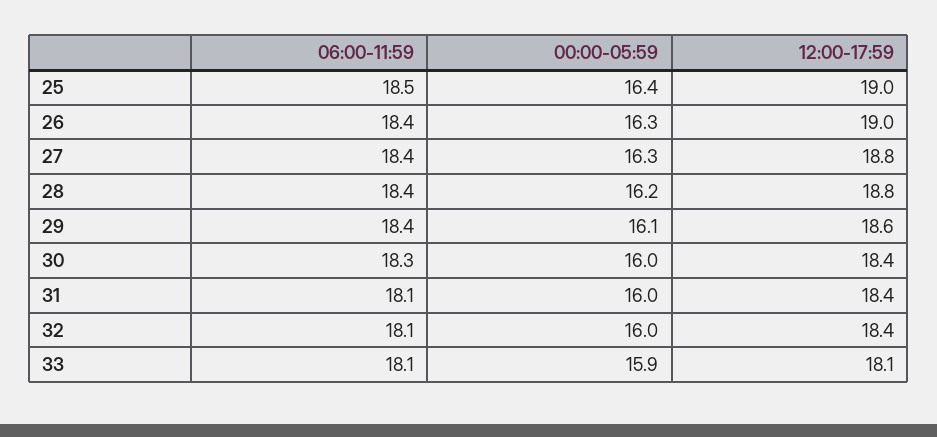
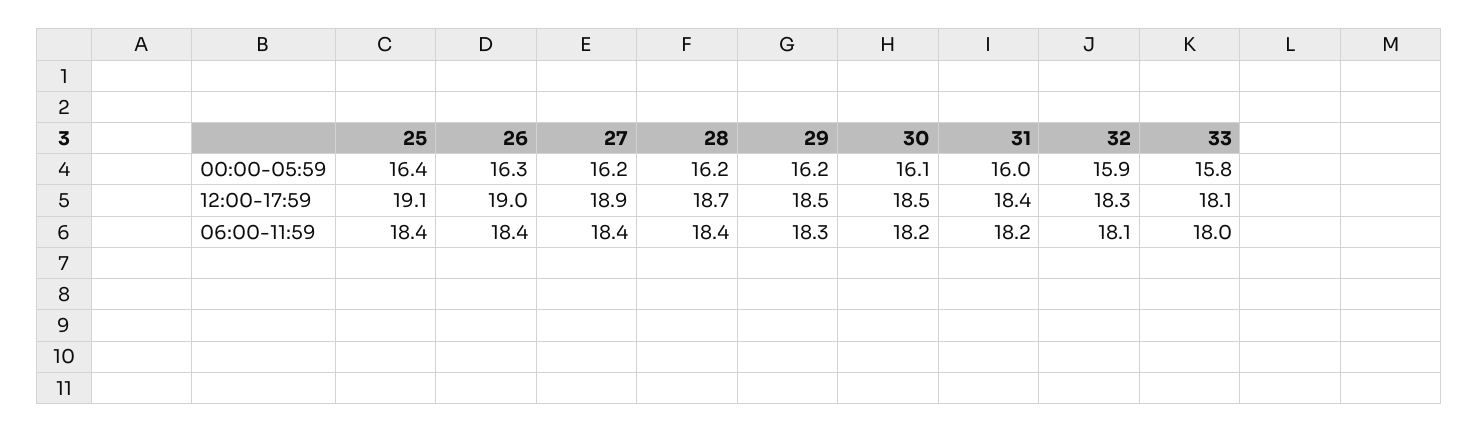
06:00-11:59, 25: 18.5 -> 18.4
12:00-17:59, 25: 19 -> 19.1
00:00-05:59, 27: 16.3 -> 16.2
12:00-17:59, 27: 18.8 -> 18.9
12:00-17:59, 28: 18.8 -> 18.7
06:00-11:59, 29: 18.4 -> 18.3
00:00-05:59, 29: 16.1 -> 16.2
12:00-17:59, 29: 18.6 -> 18.5
06:00-11:59, 30: 18.3 -> 18.2
00:00-05:59, 30: 16 -> 16.1
12:00-17:59, 30: 18.4 -> 18.5
06:00-11:59, 31: 18.1 -> 18.2
00:00-05:59, 32: 16 -> 15.9
12:00-17:59, 32: 18.4 -> 18.3
06:00-11:59, 33: 18.1 -> 18
00:00-05:59, 33: 15.9 -> 15.8

